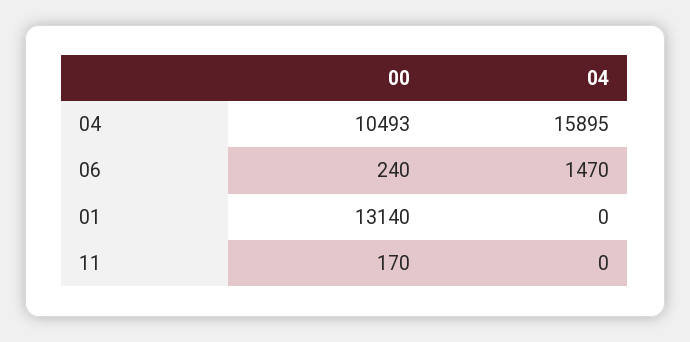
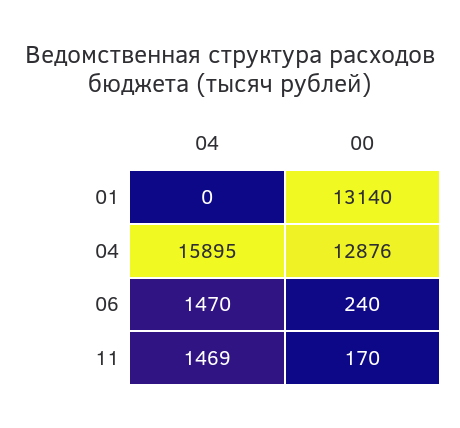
00, 04: 10493 -> 12876
04, 11: 0 -> 1469

